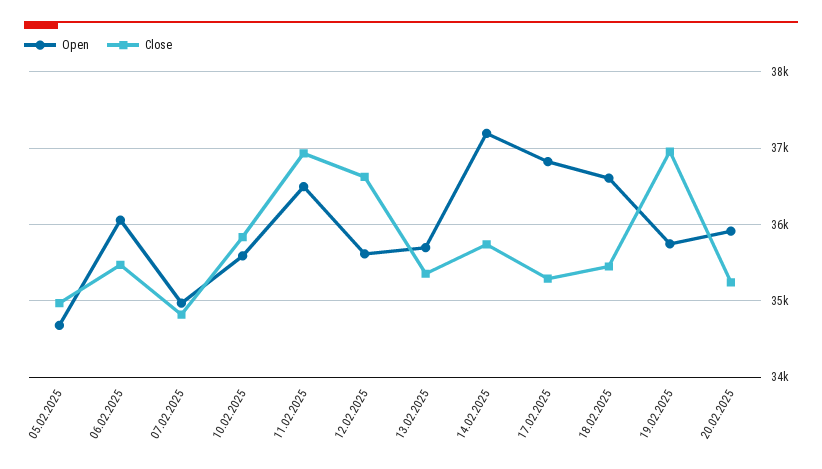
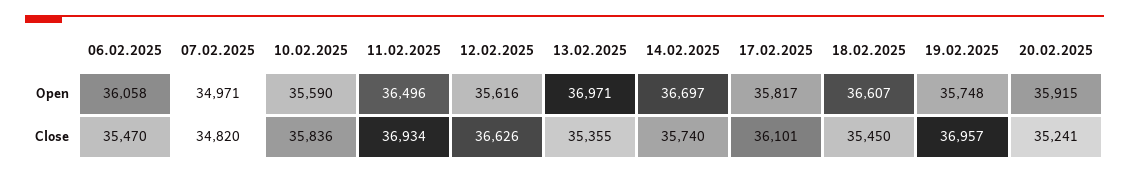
Open, 05.02.2025: 34700 -> none
Close, 05.02.2025: 35000 -> none
Open, 13.02.2025: 35700 -> 36971
Open, 14.02.2025: 37200 -> 36697
Open, 17.02.2025: 36800 -> 35817
Close, 17.02.2025: 35300 -> 36101

